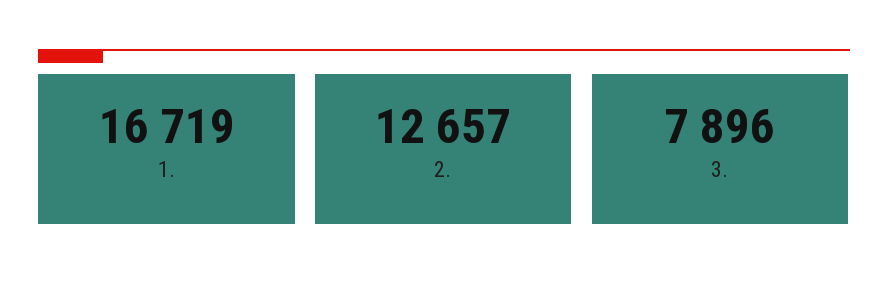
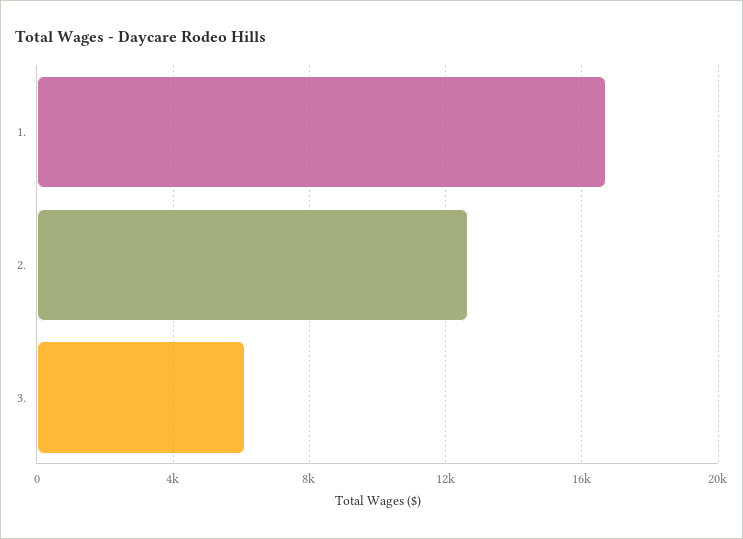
3.: 7896 -> 6000

